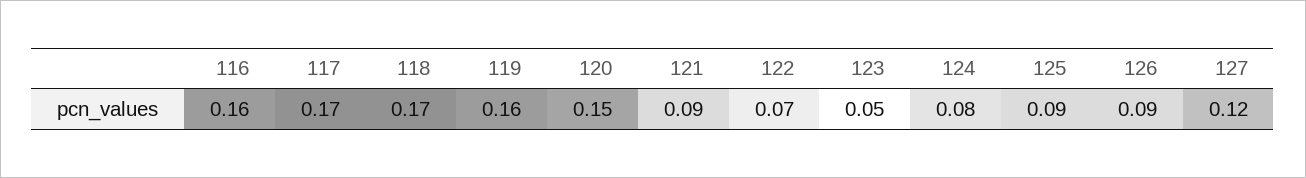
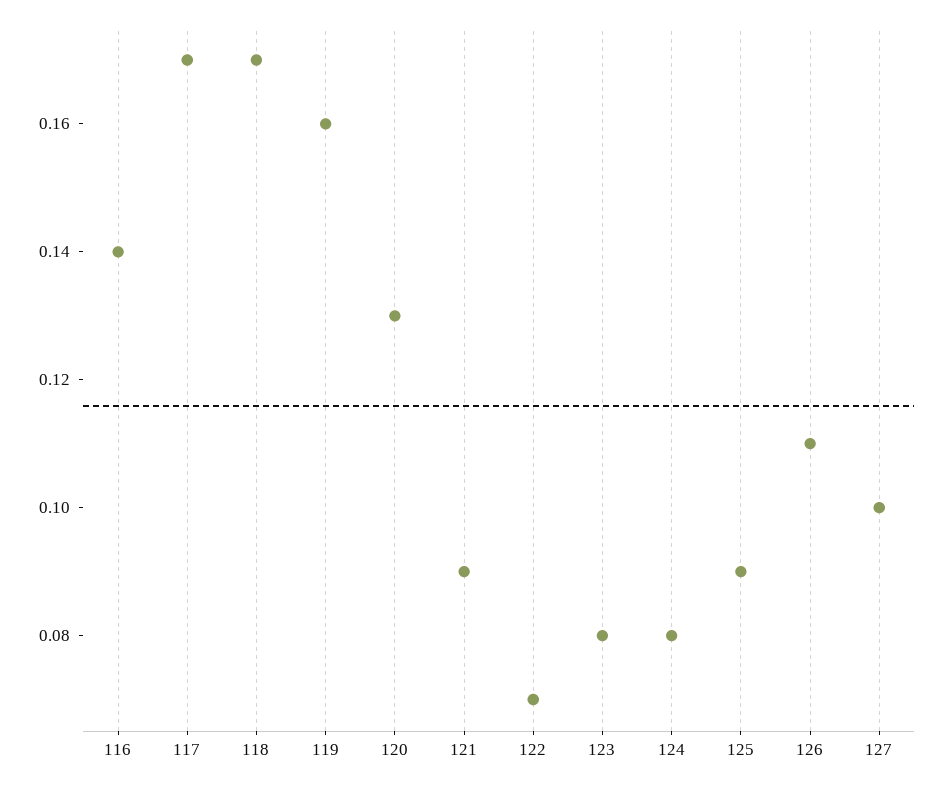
116: 0.16 -> 0.14
120: 0.15 -> 0.13
123: 0.05 -> 0.08
126: 0.09 -> 0.11
127: 0.12 -> 0.1

